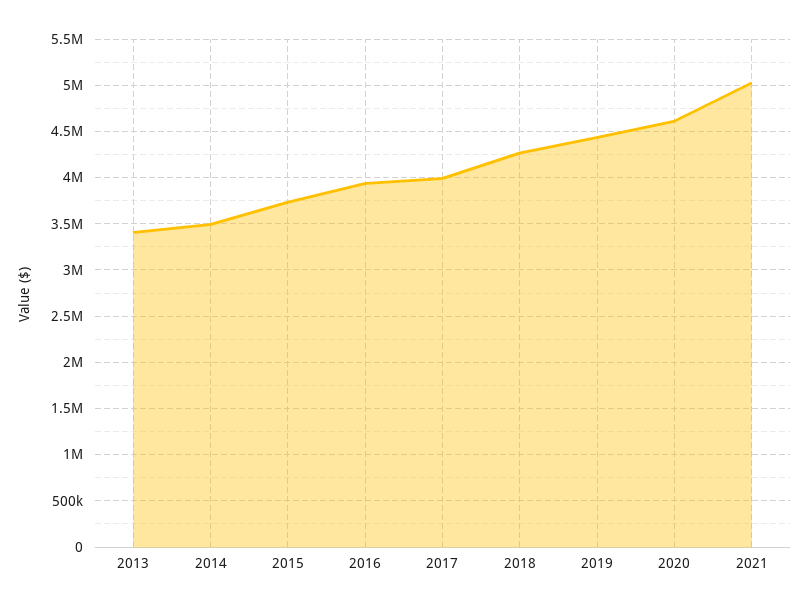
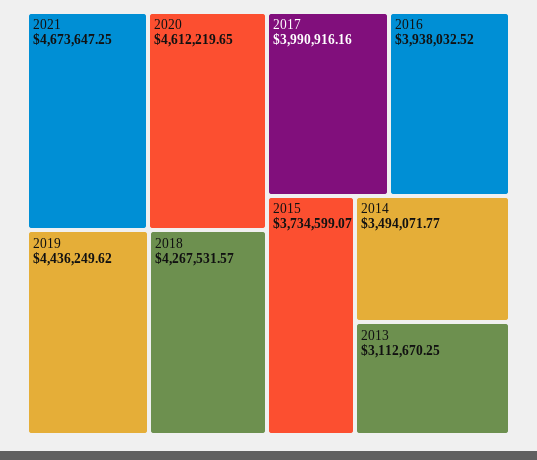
2013: 3400000 -> 3112670.25
2021: 5000000 -> 4673647.25

